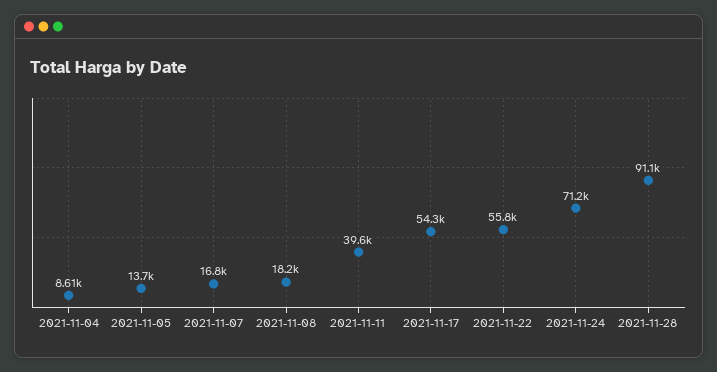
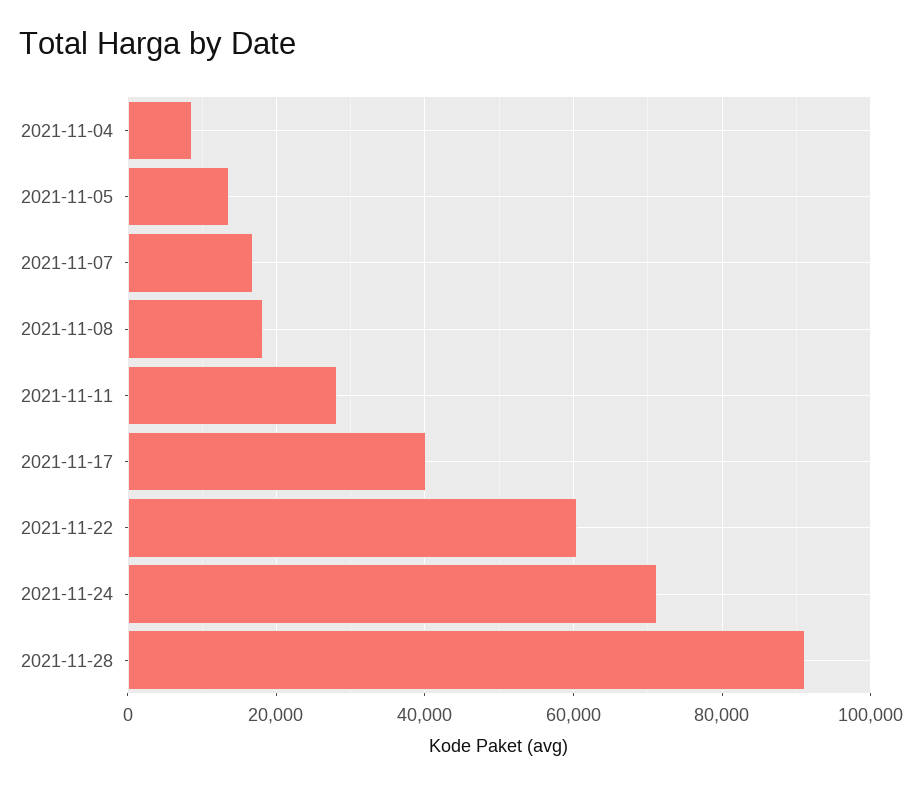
2021-11-11: 39600 -> 28000
2021-11-17: 54300 -> 40000
2021-11-22: 55800 -> 60000

